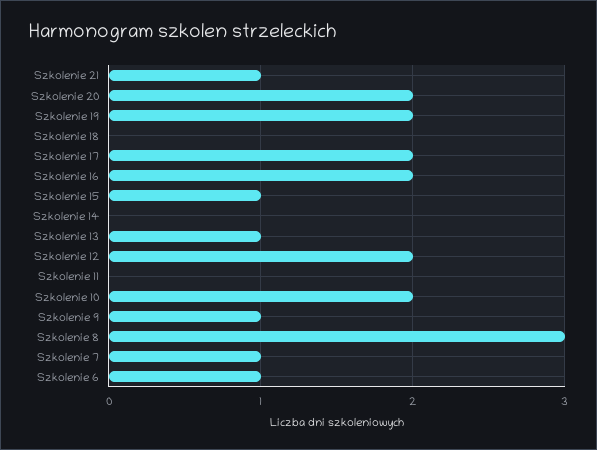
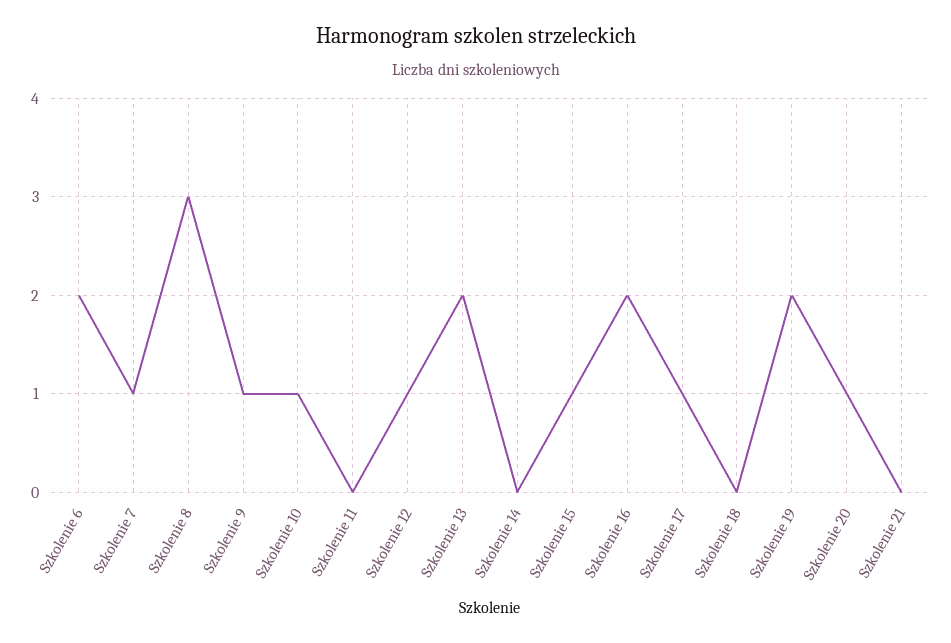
Szkolenie 21: 1 -> 0
Szkolenie 20: 2 -> 1
Szkolenie 17: 2 -> 1
Szkolenie 13: 1 -> 2
Szkolenie 12: 2 -> 1
Szkolenie 10: 2 -> 1
Szkolenie 6: 1 -> 2

